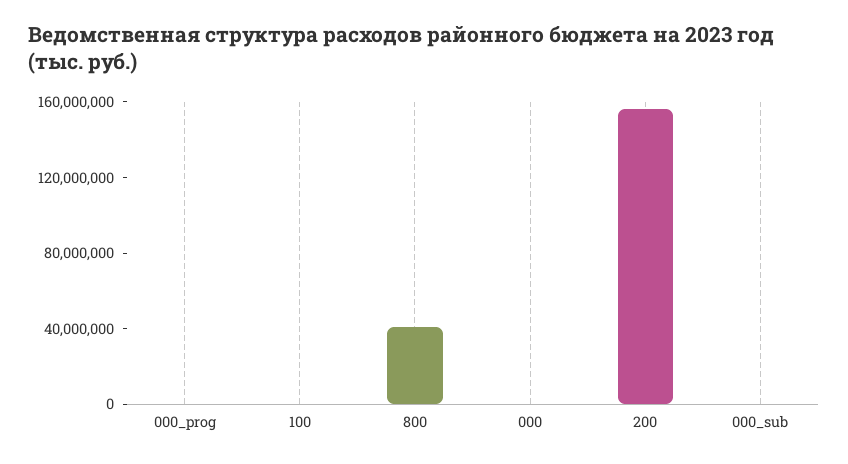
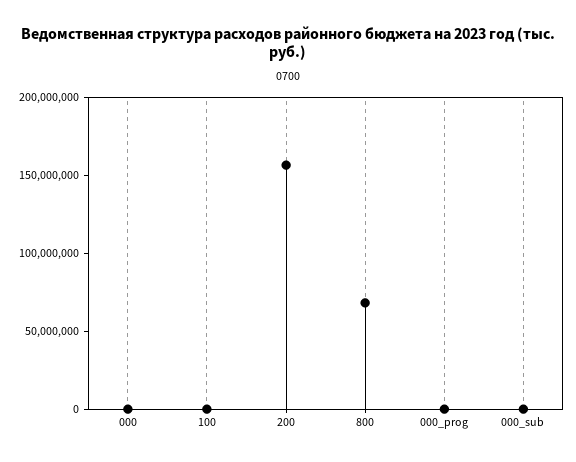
800: 40000000 -> 70000000

